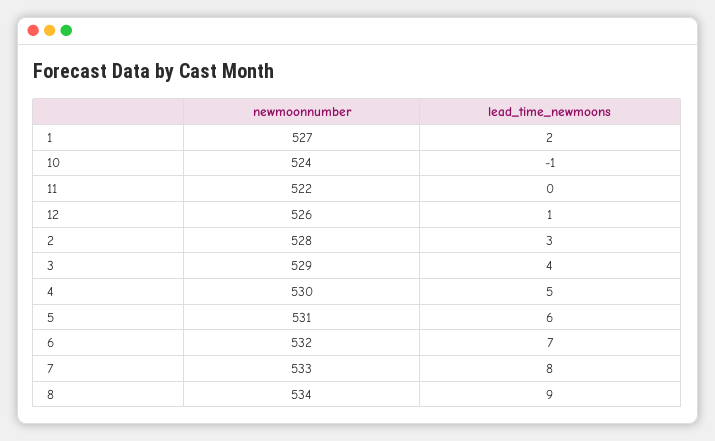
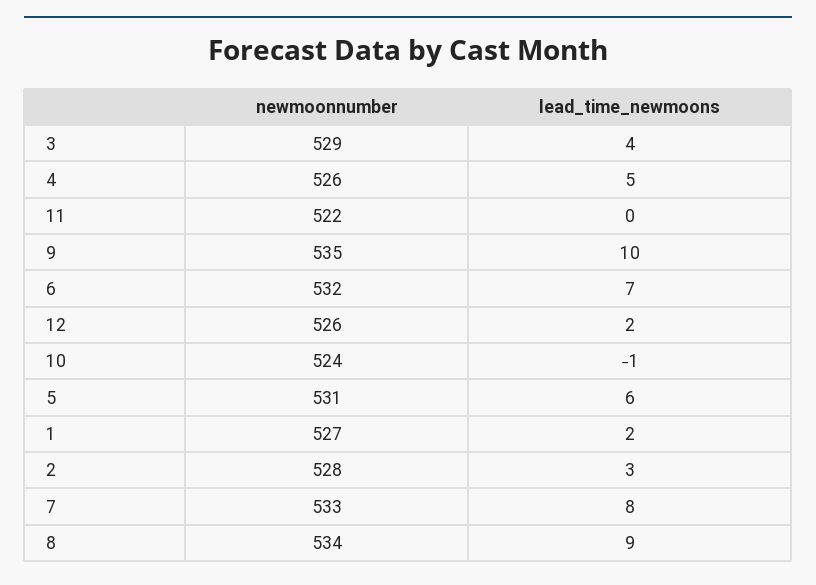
lead_time_newmoons, 12: 1 -> 2
newmoonnumber, 4: 530 -> 526
newmoonnumber, 9: none -> 535
lead_time_newmoons, 9: none -> 10

